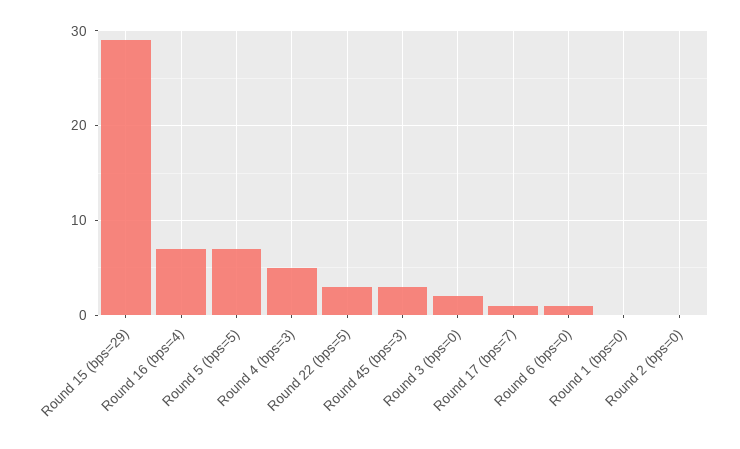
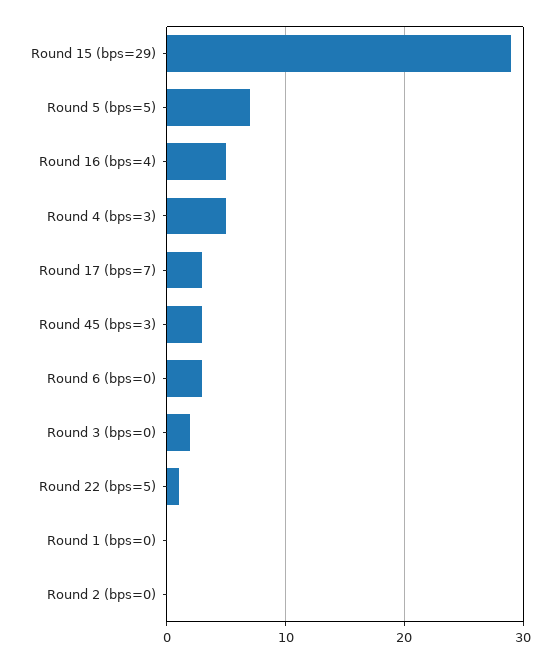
Round 16 (bps=4): 7 -> 5
Round 22 (bps=5): 3 -> 1
Round 17 (bps=7): 1 -> 3
Round 6 (bps=0): 1 -> 3

